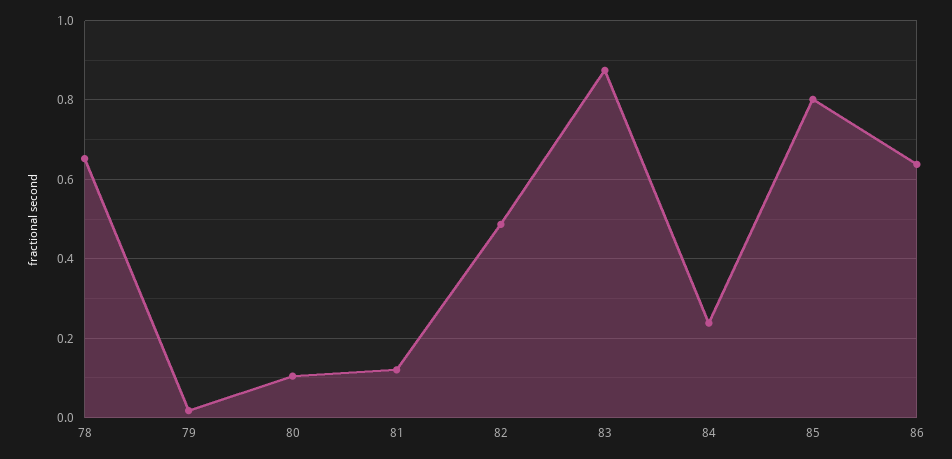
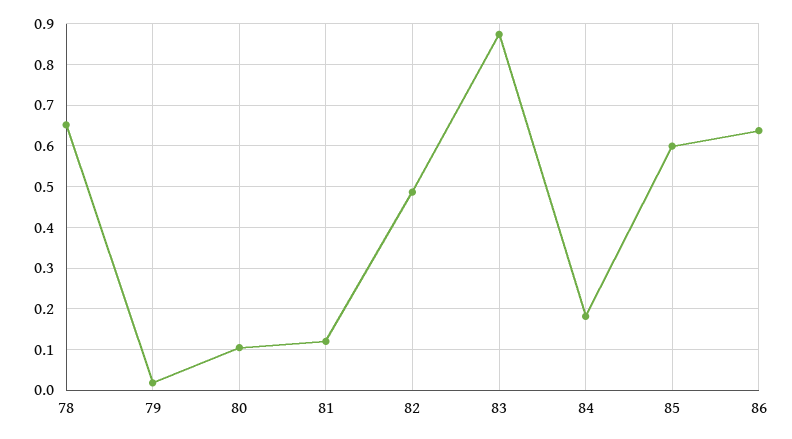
84: 0.24 -> 0.18
85: 0.8 -> 0.6

